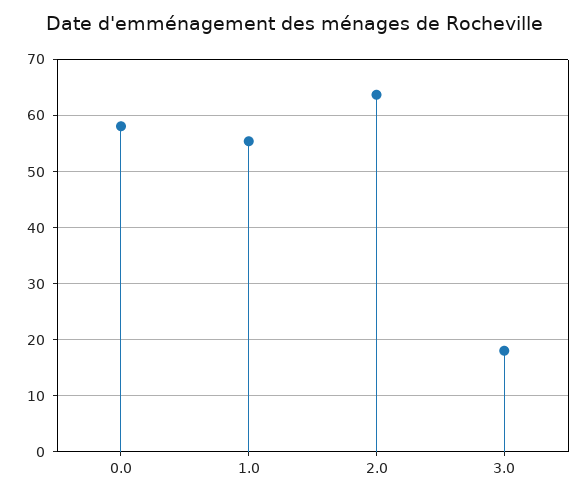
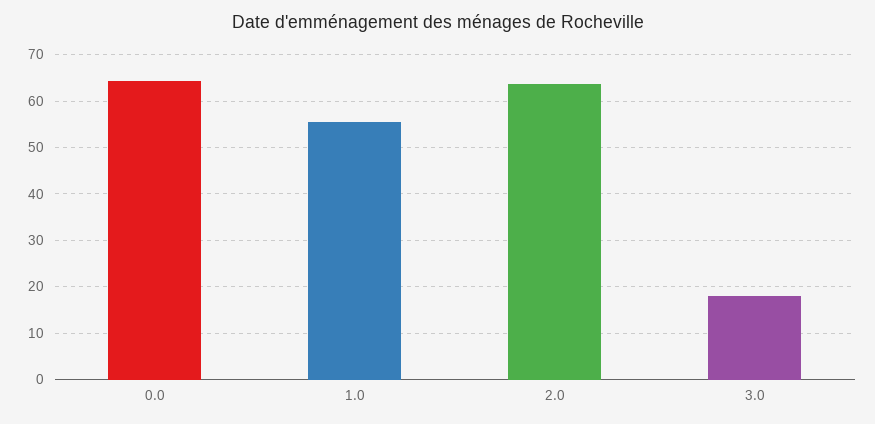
0.0: 58 -> 64

